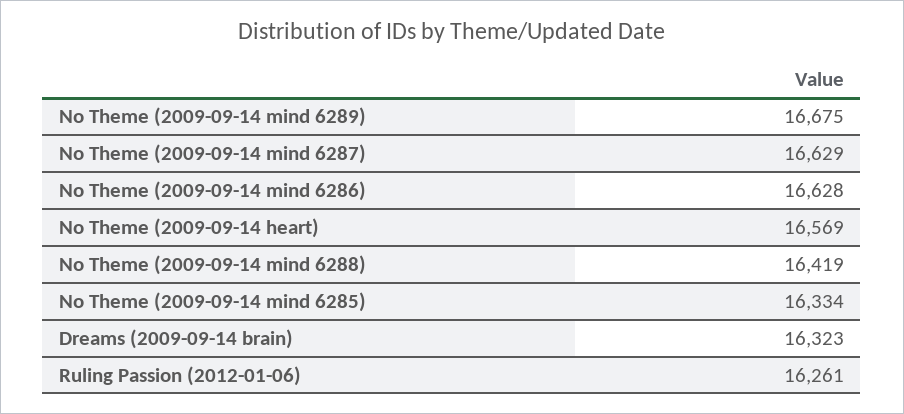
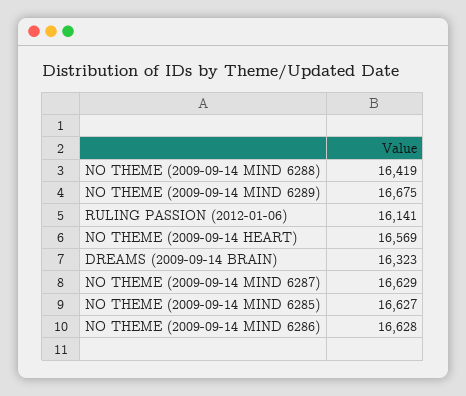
No Theme (2009-09-14 mind 6285): 16334 -> 16627
Ruling Passion (2012-01-06): 16261 -> 16141

